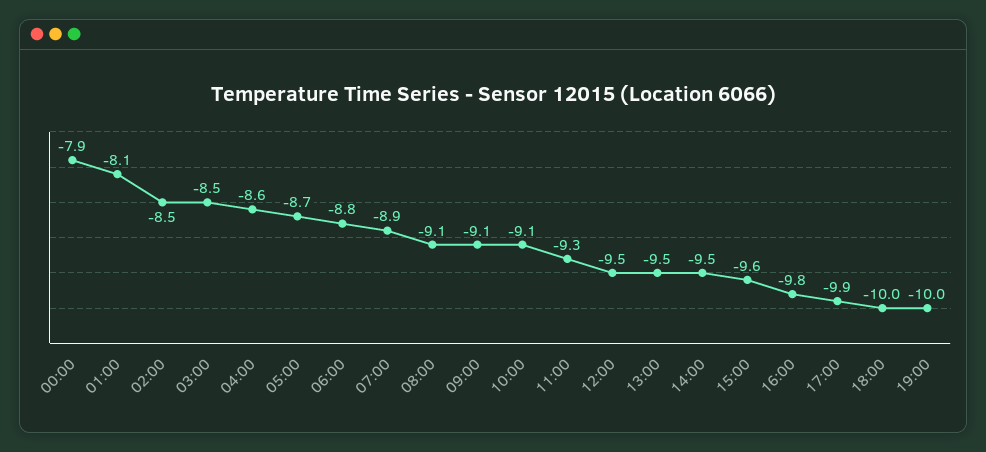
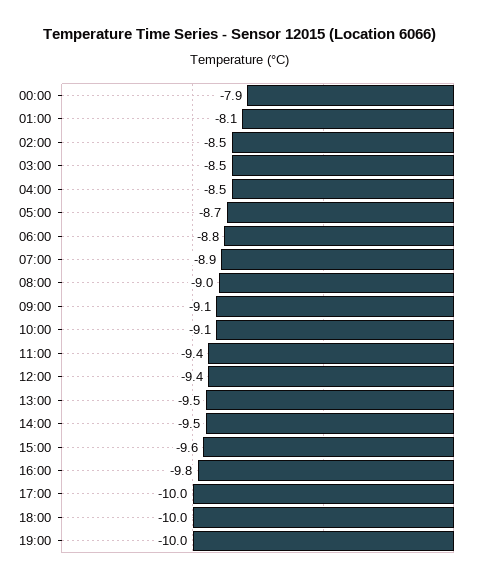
04:00: -8.6 -> -8.5
08:00: -9.1 -> -9
11:00: -9.3 -> -9.4
12:00: -9.5 -> -9.4
17:00: -9.9 -> -10

